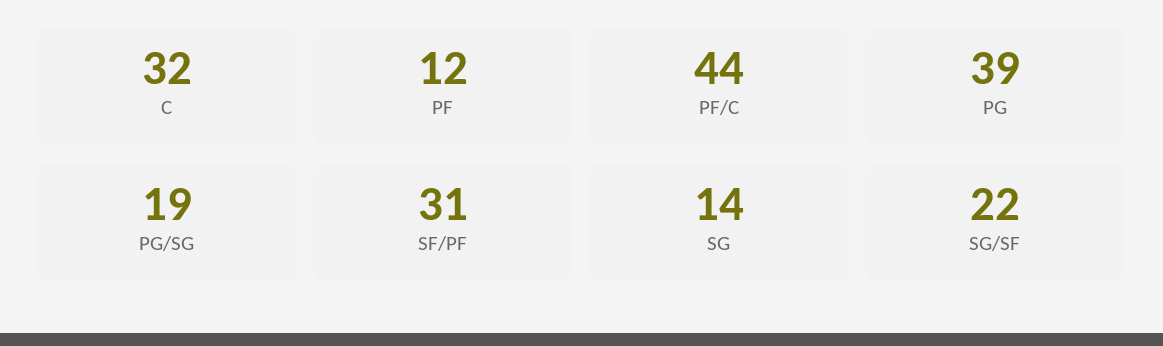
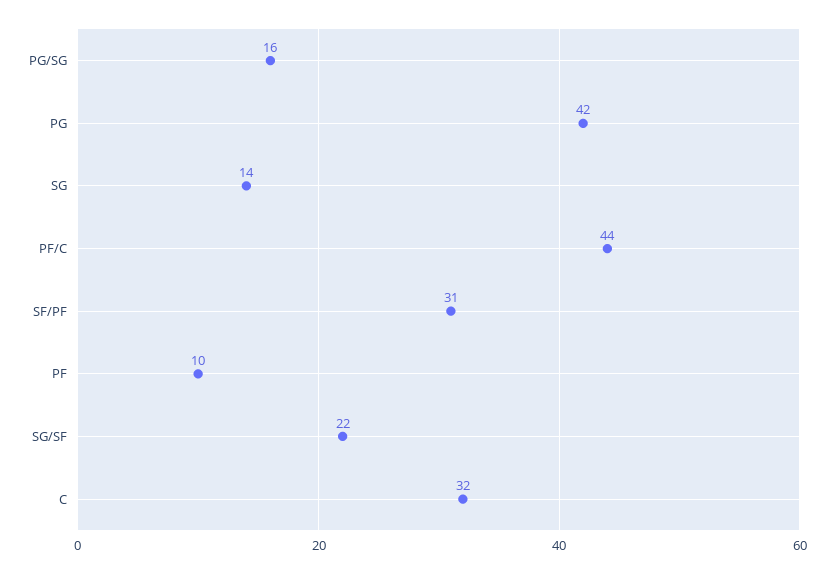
PF: 12 -> 10
PG: 39 -> 42
PG/SG: 19 -> 16

